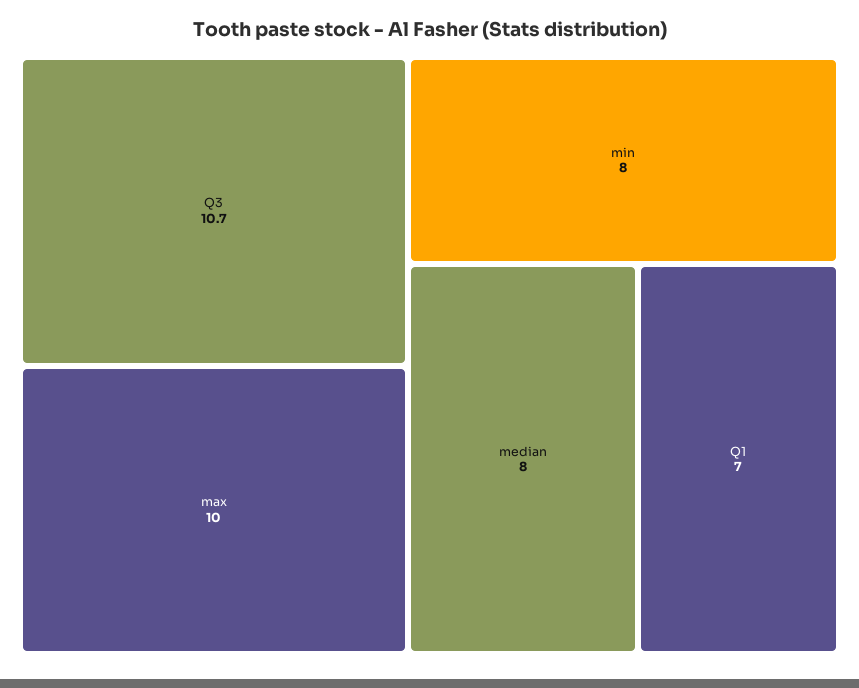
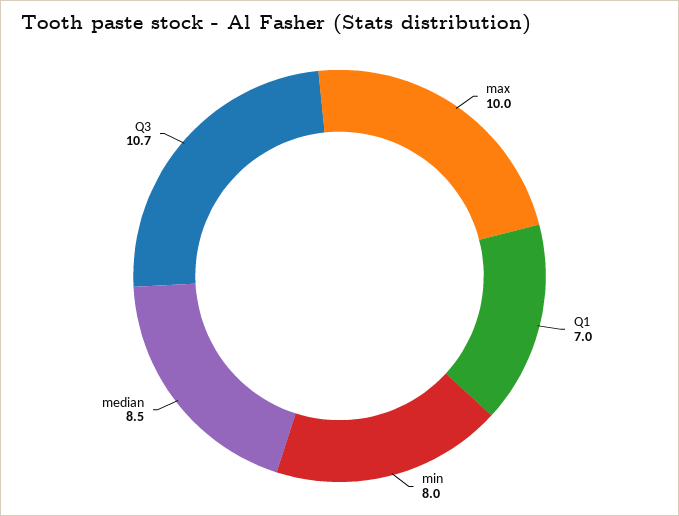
median: 8 -> 8.5

